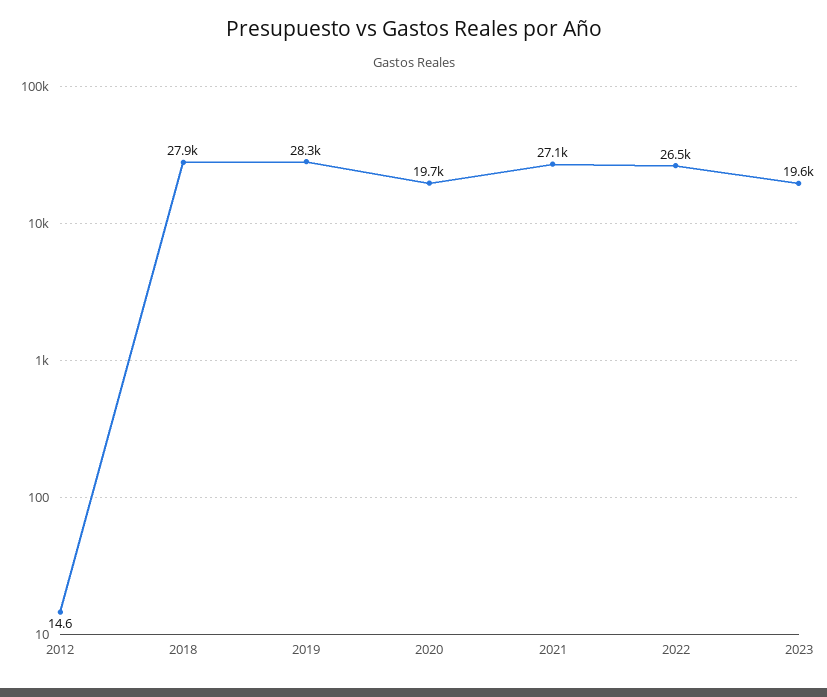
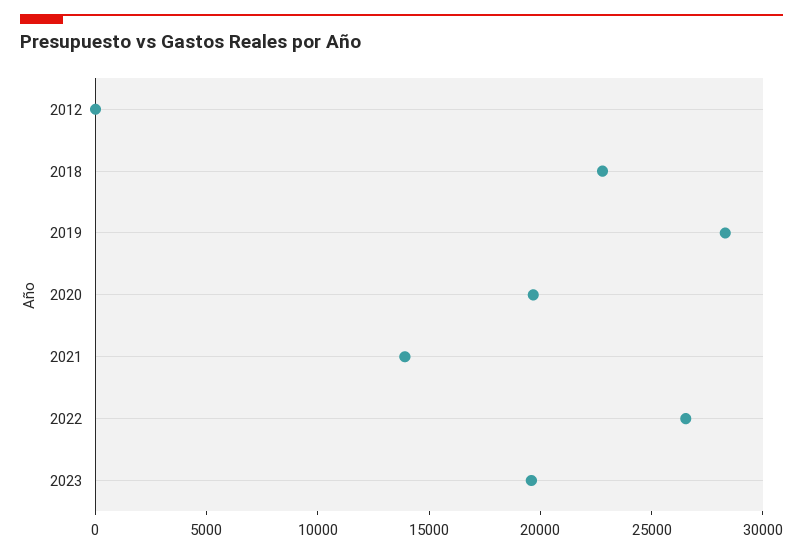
2018: 27900 -> 23000
2021: 27100 -> 14000

